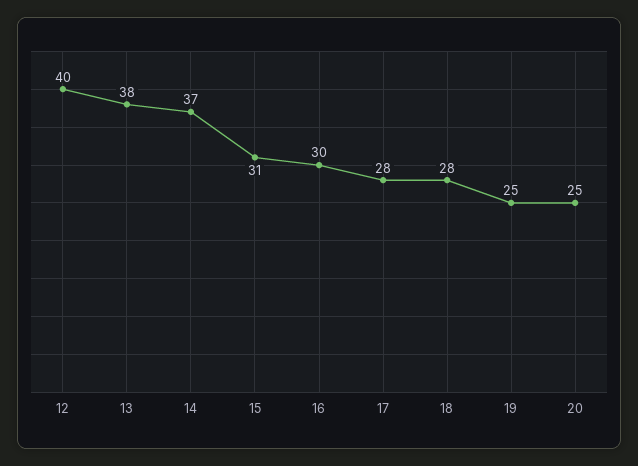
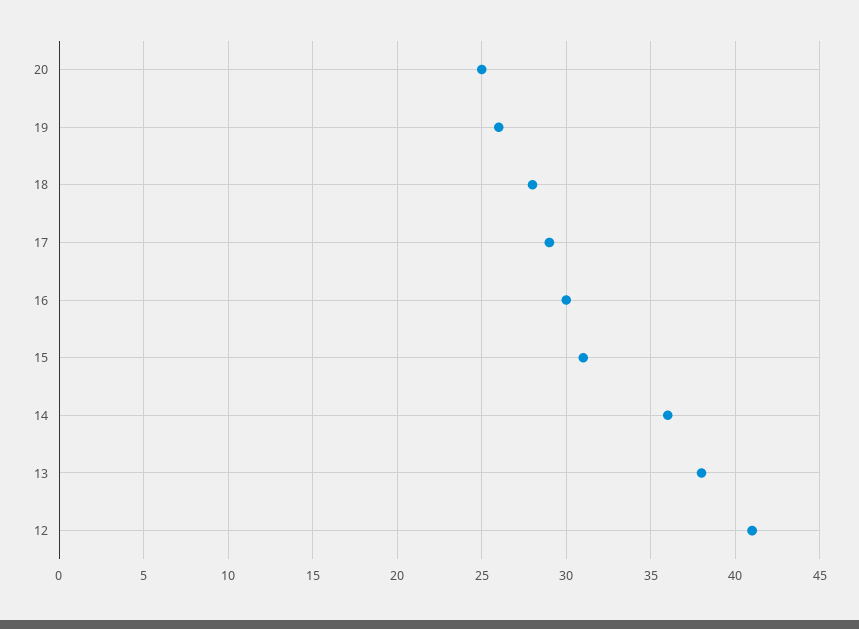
12: 40 -> 41
14: 37 -> 36
17: 28 -> 29
19: 25 -> 26

